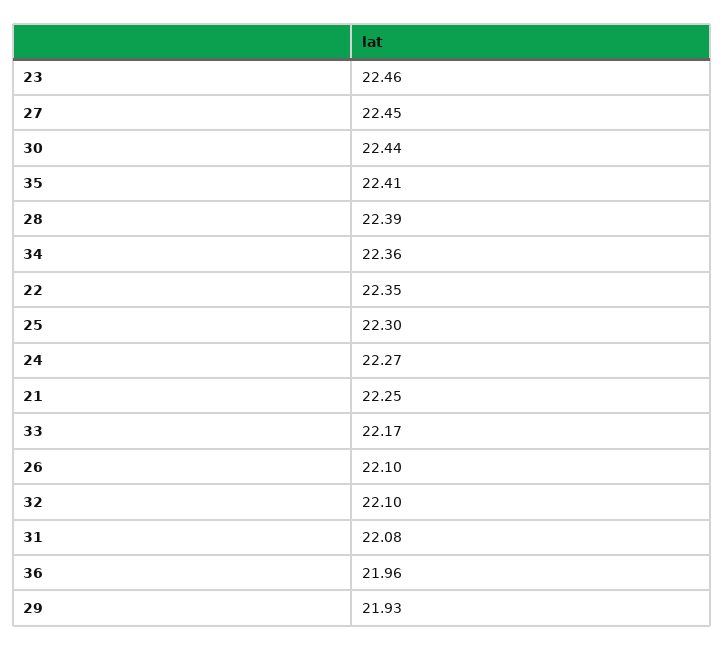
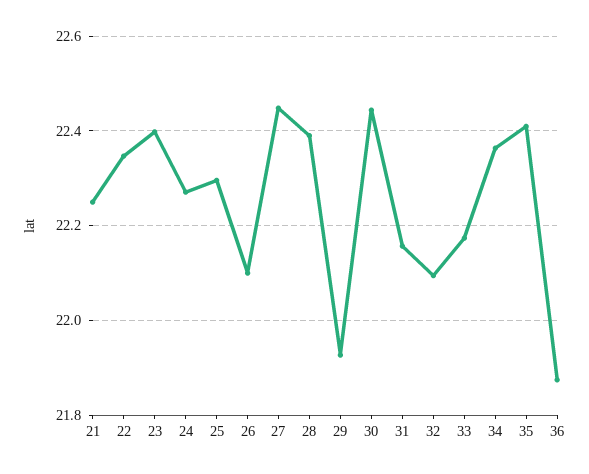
23: 22.46 -> 22.4
31: 22.08 -> 22.16
36: 21.96 -> 21.88

